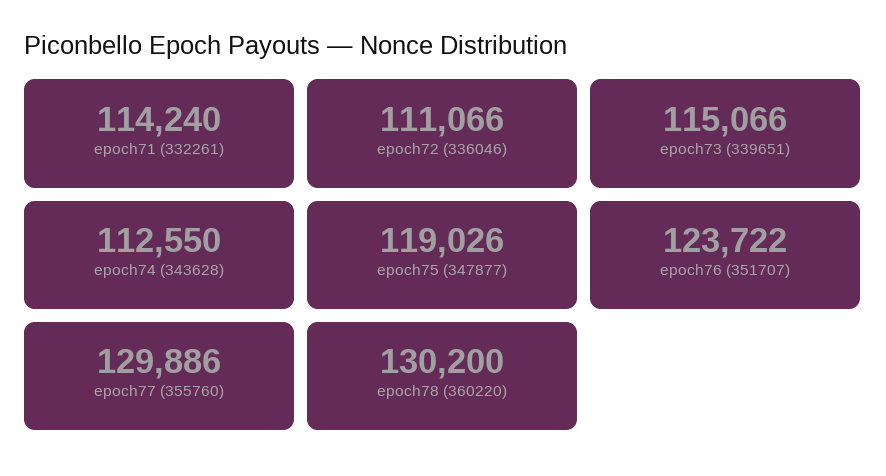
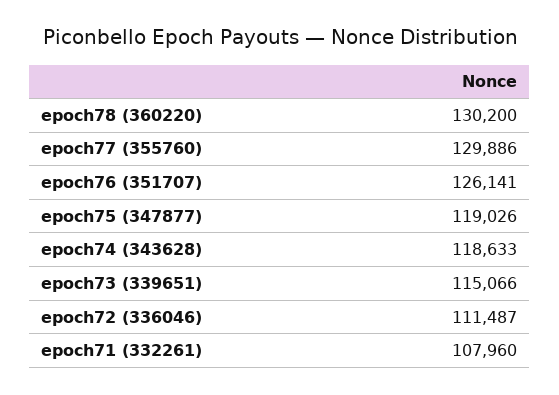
epoch71 (332261): 114240 -> 107960
epoch72 (336046): 111066 -> 111487
epoch74 (343628): 112550 -> 118633
epoch76 (351707): 123722 -> 126141

